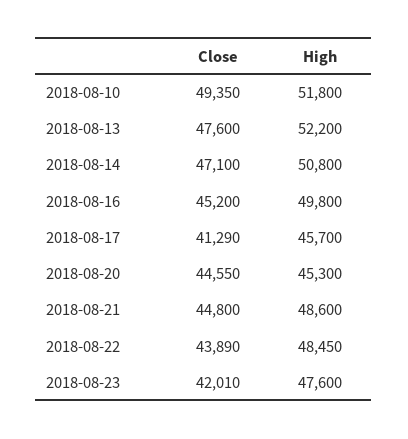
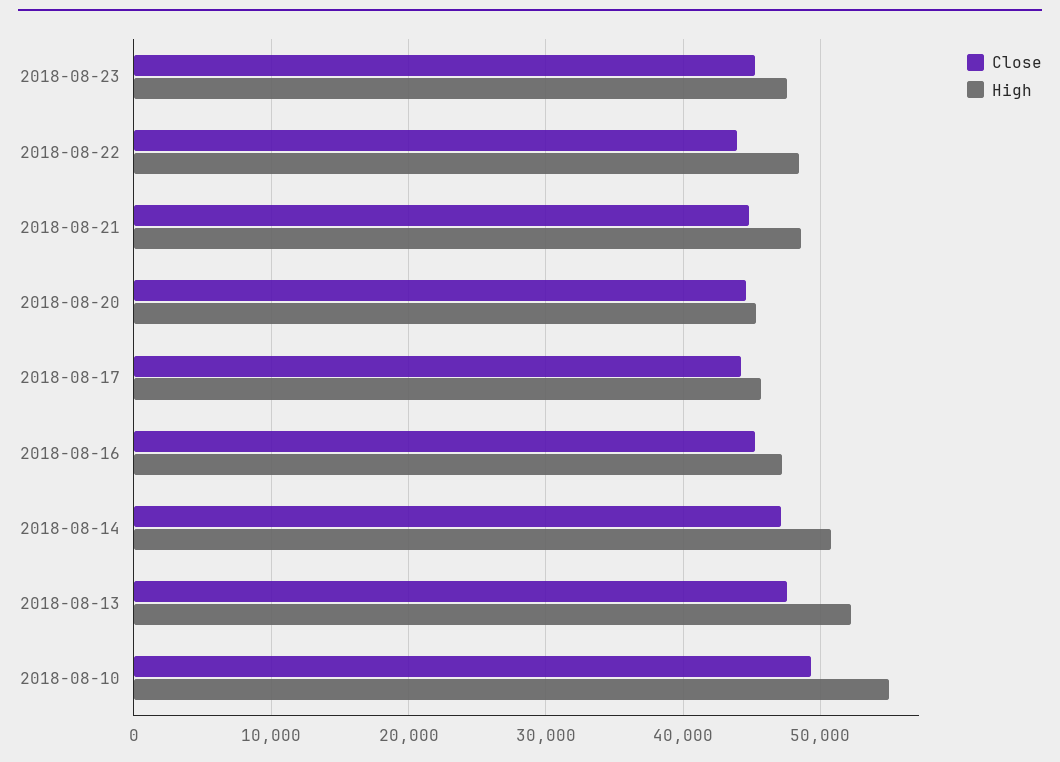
High, 2018-08-10: 51800 -> 55000
High, 2018-08-16: 49800 -> 47000
Close, 2018-08-17: 41290 -> 44000
Close, 2018-08-23: 42010 -> 45000

